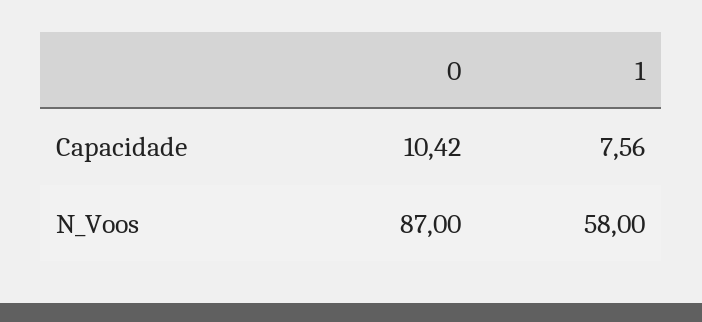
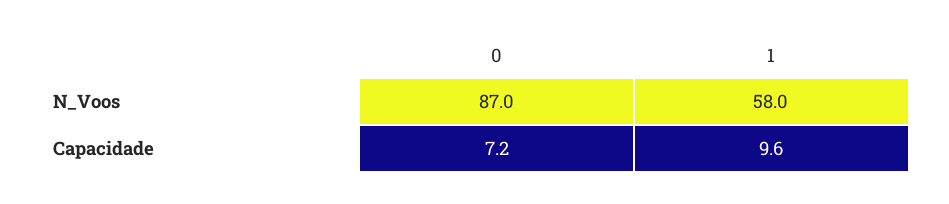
0, Capacidade: 10.42 -> 7.2
1, Capacidade: 7.56 -> 9.6

